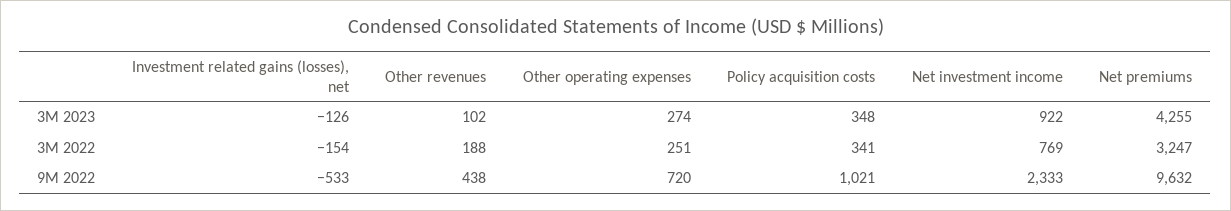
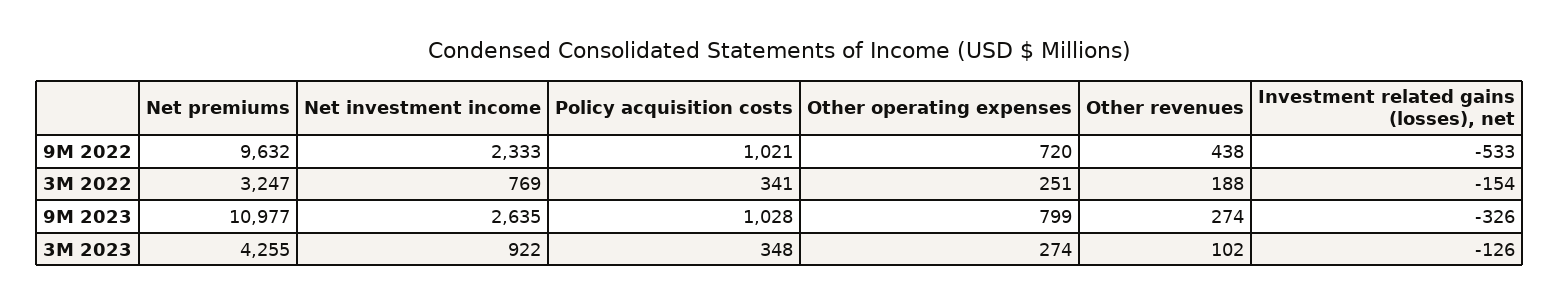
Net premiums, 9M 2023: none -> 10977
Net investment income, 9M 2023: none -> 2635
Policy acquisition costs, 9M 2023: none -> 1028
Other operating expenses, 9M 2023: none -> 799
Other revenues, 9M 2023: none -> 274
Investment related gains (losses), net, 9M 2023: none -> -326

